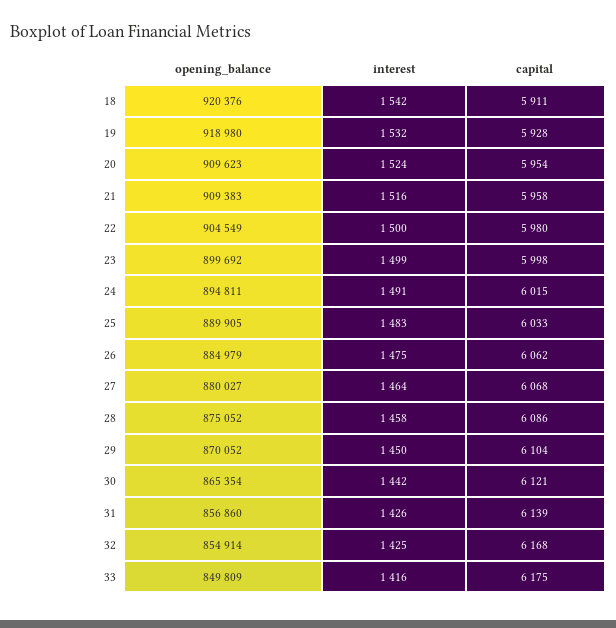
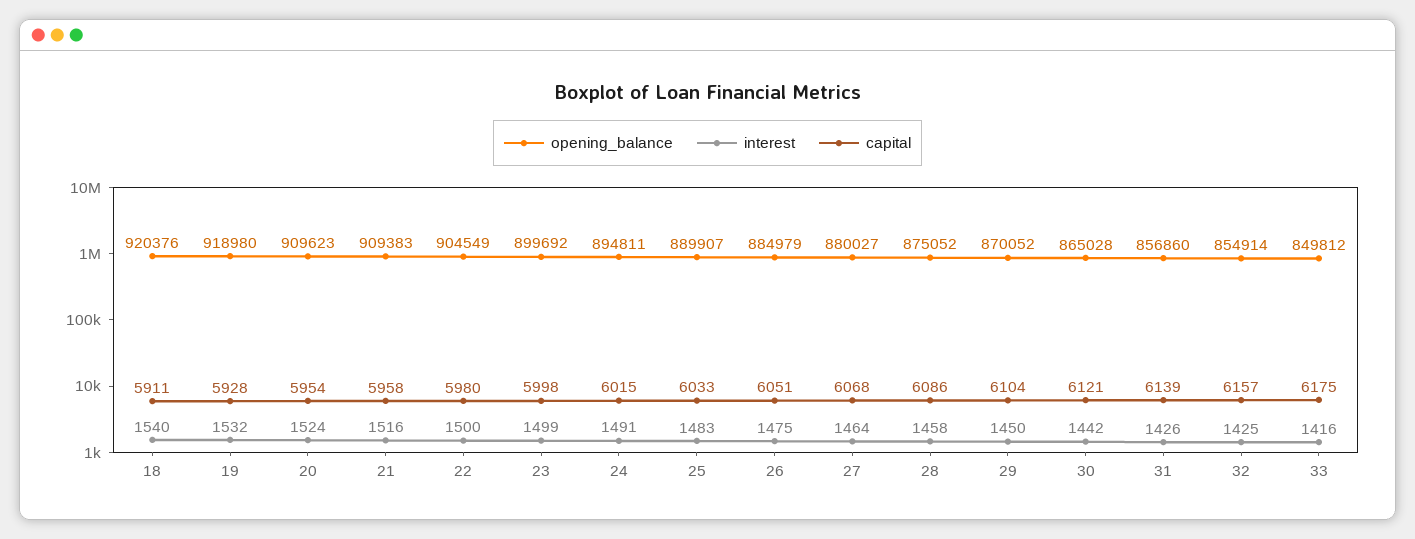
interest, 18: 1542 -> 1540
opening_balance, 25: 889905 -> 889907
capital, 26: 6062 -> 6051
opening_balance, 30: 865354 -> 865028
capital, 32: 6168 -> 6157
opening_balance, 33: 849809 -> 849812

